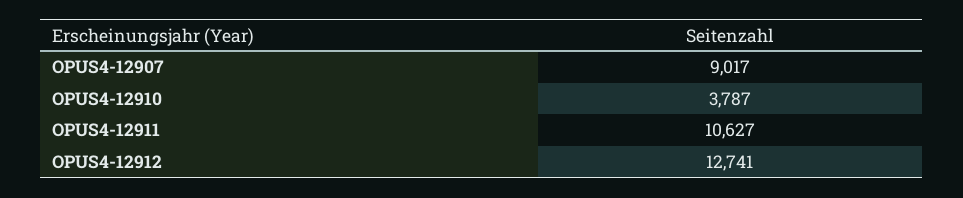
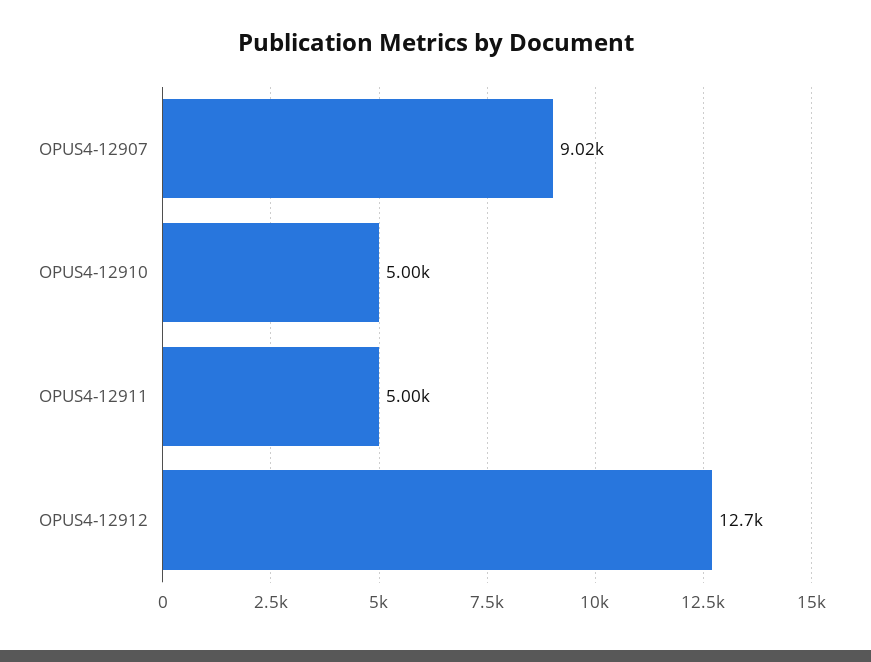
OPUS4-12910: 3787 -> 5000
OPUS4-12911: 10627 -> 5000

